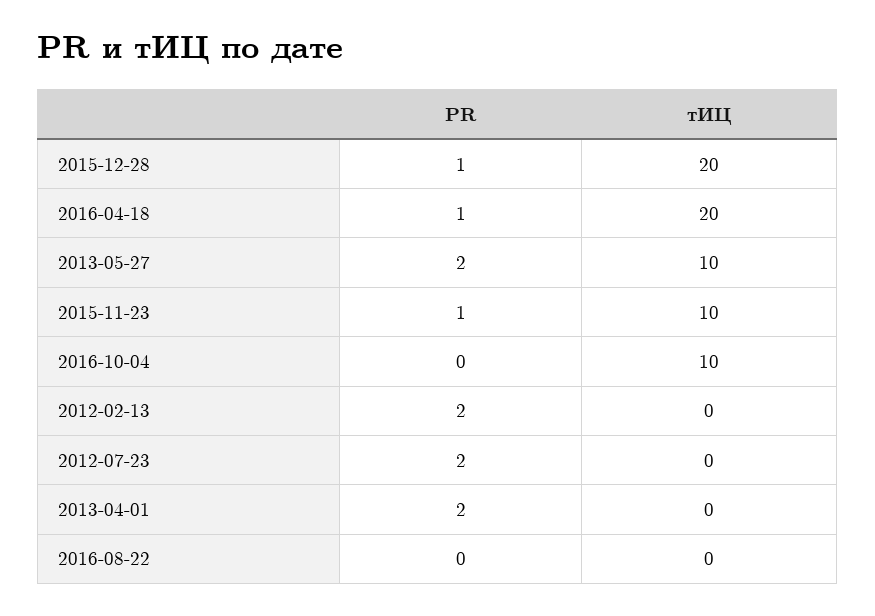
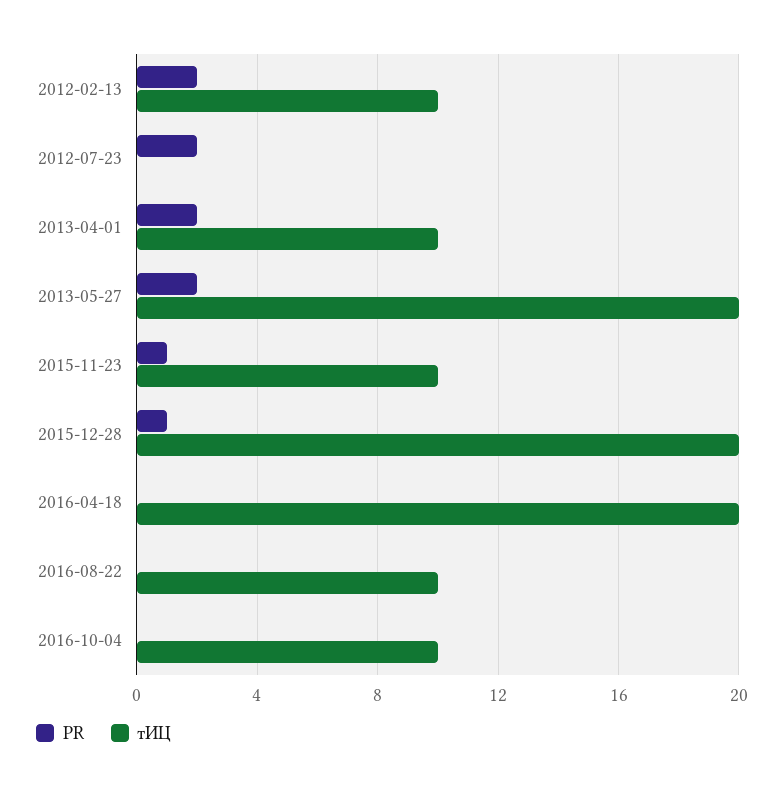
PR, 2016-04-18: 1 -> 0
тИЦ, 2013-05-27: 10 -> 20
тИЦ, 2012-02-13: 0 -> 10
тИЦ, 2013-04-01: 0 -> 10
тИЦ, 2016-08-22: 0 -> 10

